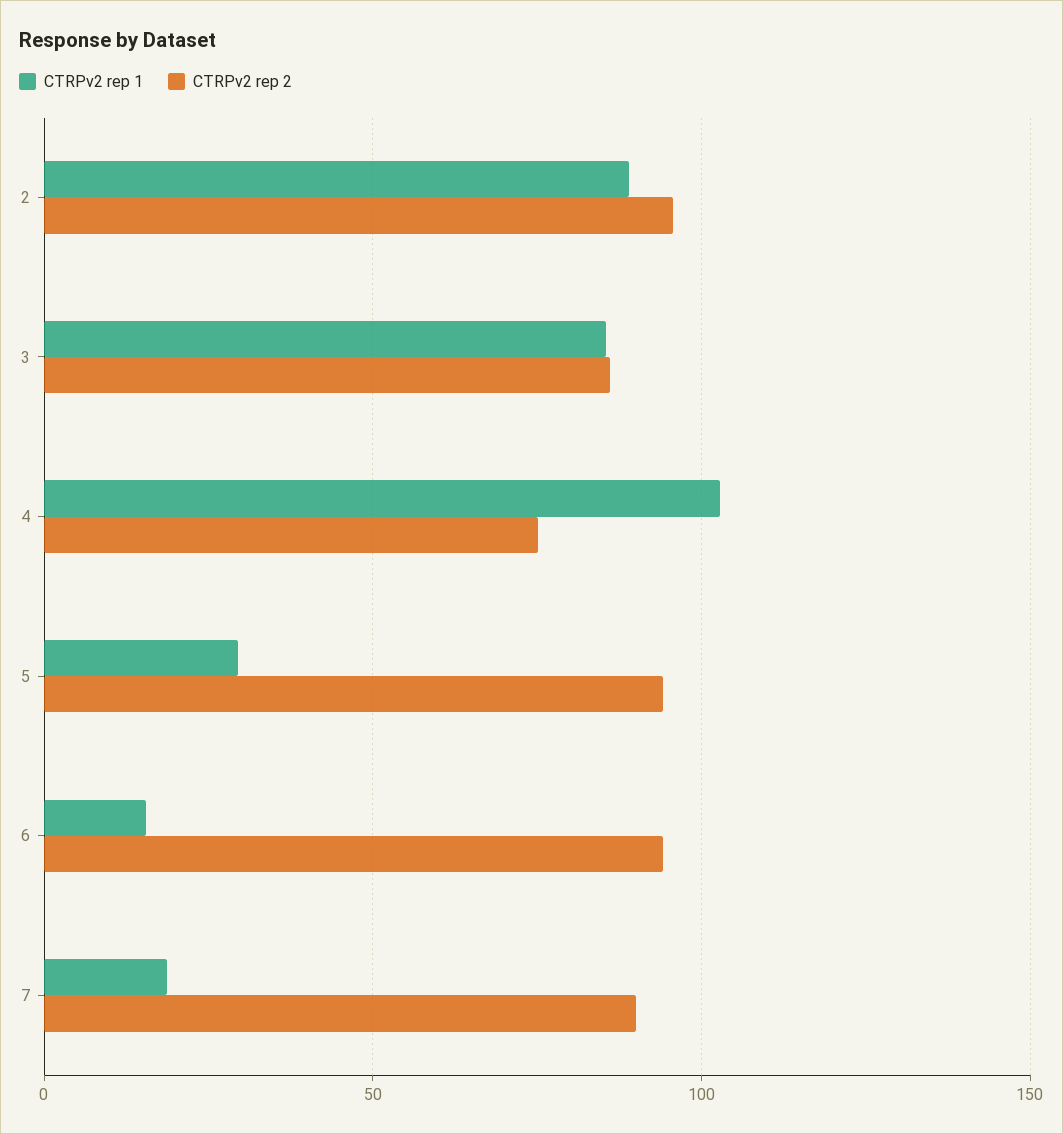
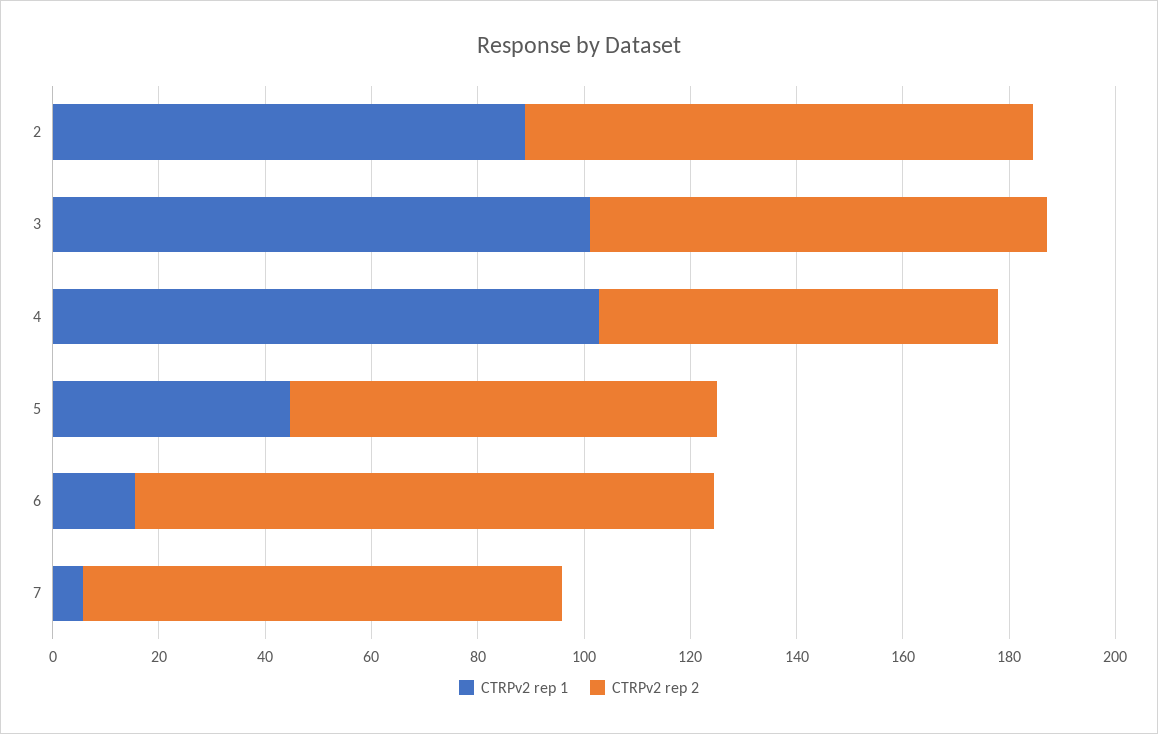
CTRPv2 rep 1, 3: 85 -> 100
CTRPv2 rep 1, 5: 30 -> 45
CTRPv2 rep 2, 5: 95 -> 80
CTRPv2 rep 2, 6: 95 -> 110
CTRPv2 rep 1, 7: 20 -> 5

